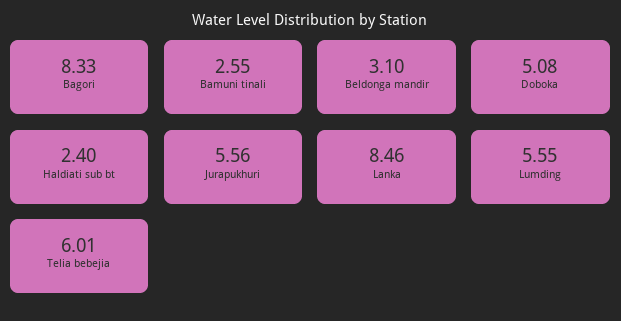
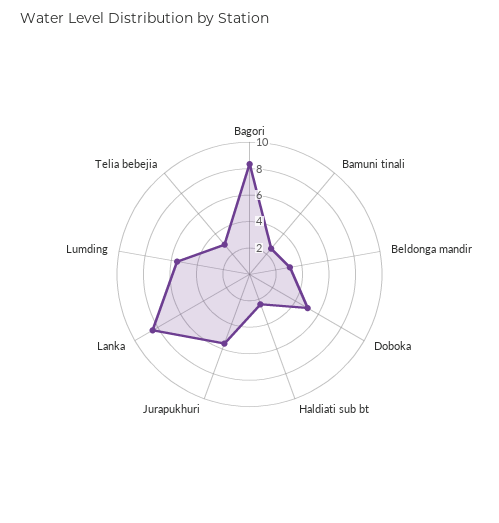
Telia bebejia: 6.01 -> 3

